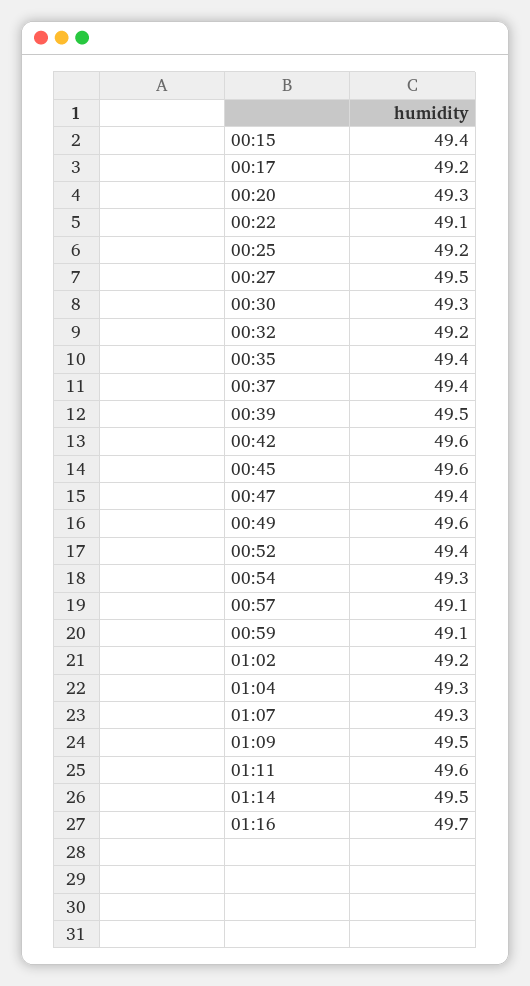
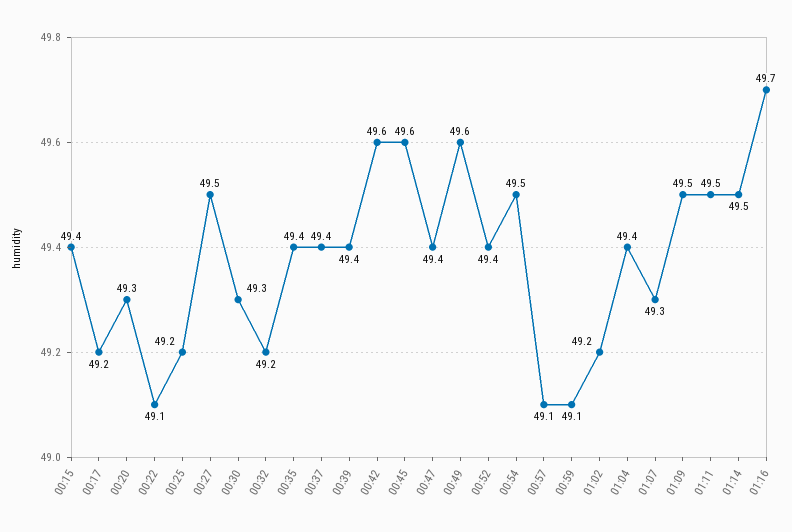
00:39: 49.5 -> 49.4
00:54: 49.3 -> 49.5
01:04: 49.3 -> 49.4
01:11: 49.6 -> 49.5

